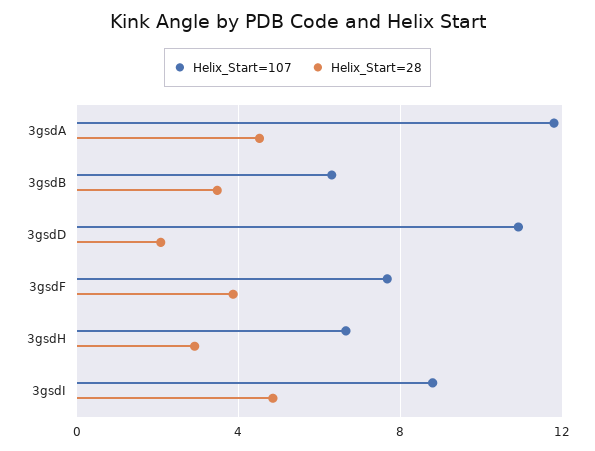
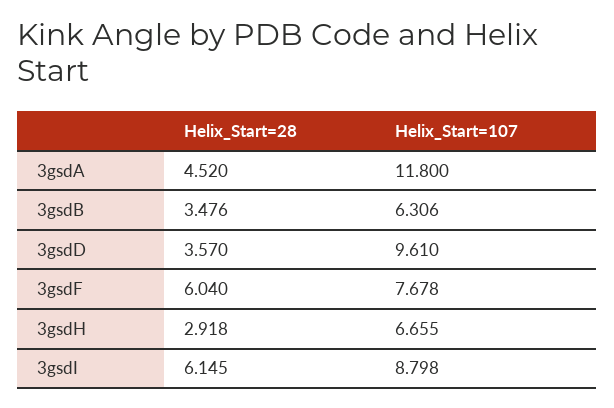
Helix_Start=107, 3gsdD: 11 -> 9.61
Helix_Start=28, 3gsdD: 2 -> 3.57
Helix_Start=28, 3gsdF: 4 -> 6.04
Helix_Start=28, 3gsdI: 5 -> 6.145

